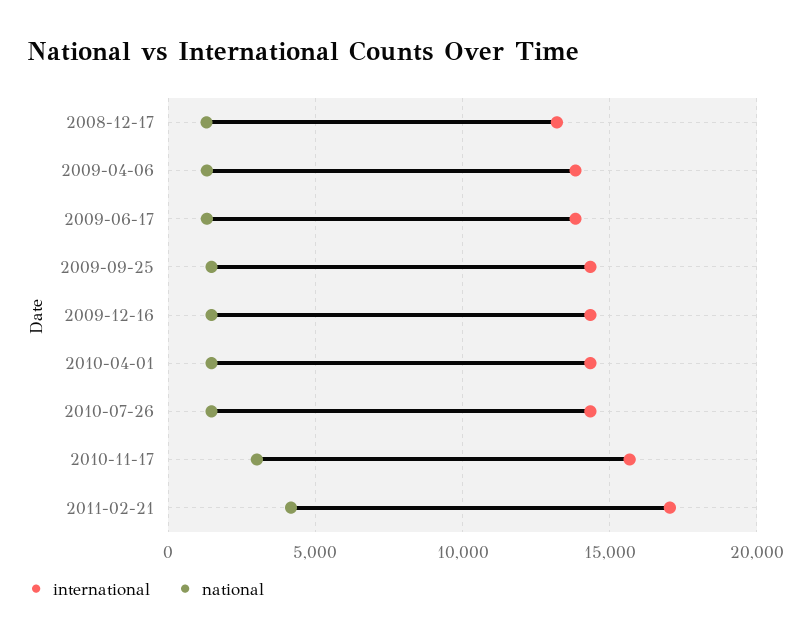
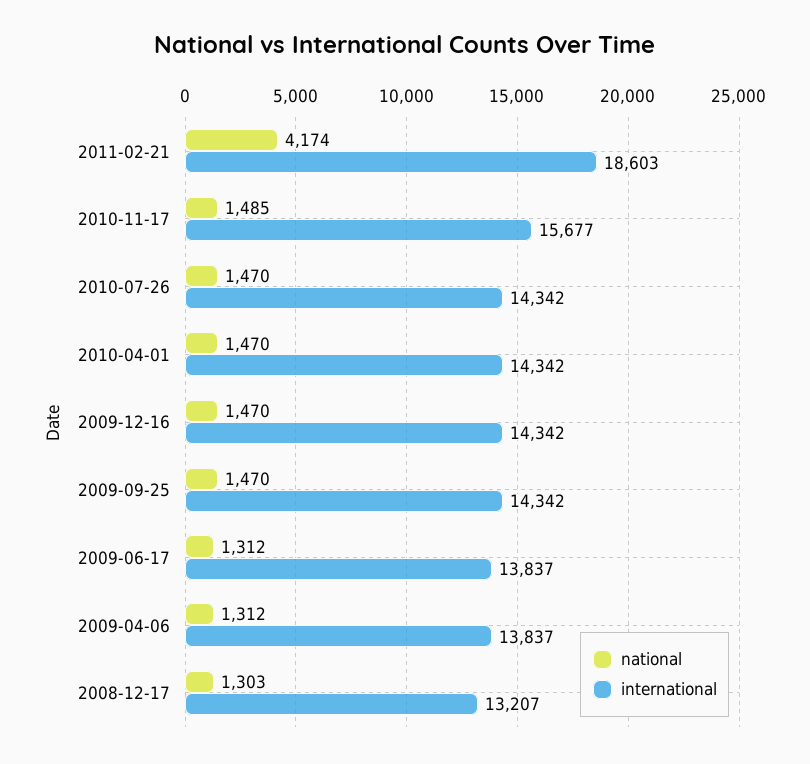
national, 2010-11-17: 3000 -> 1485
international, 2011-02-21: 17000 -> 18603

